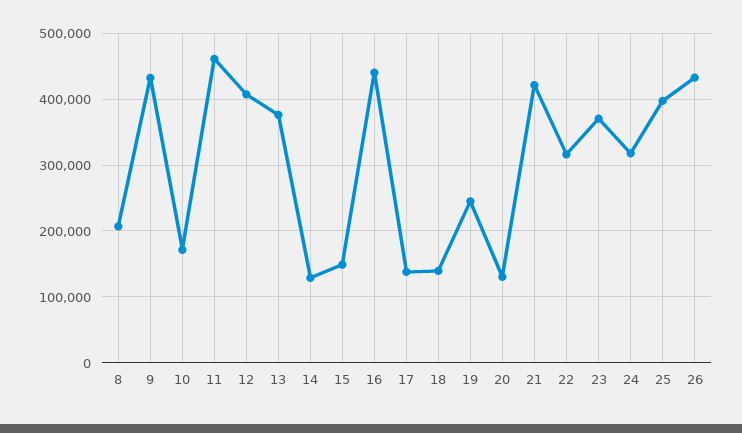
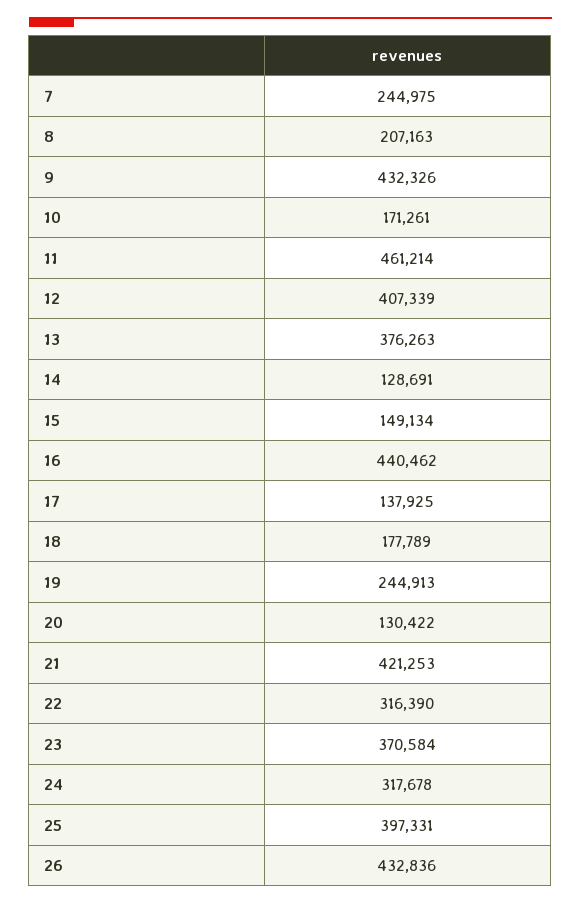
18: 140000 -> 177789
7: none -> 244975

